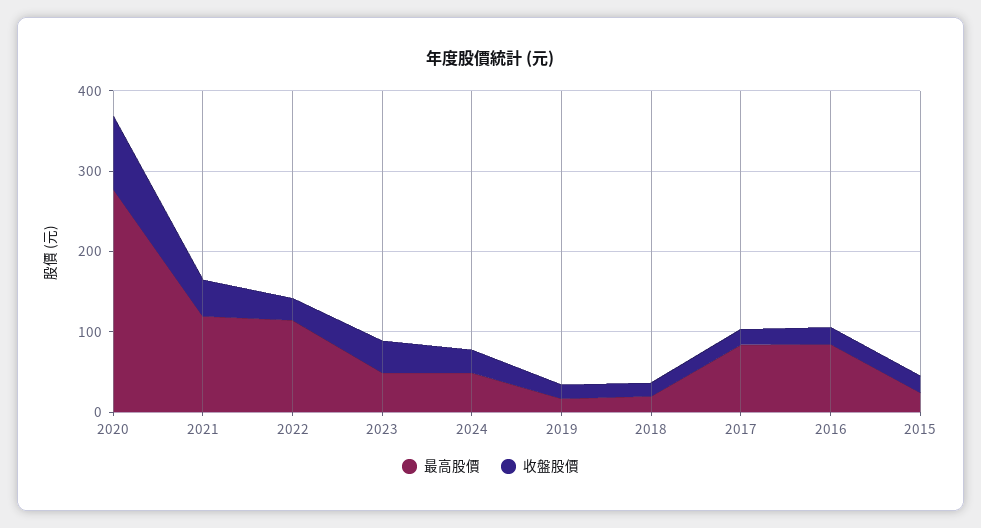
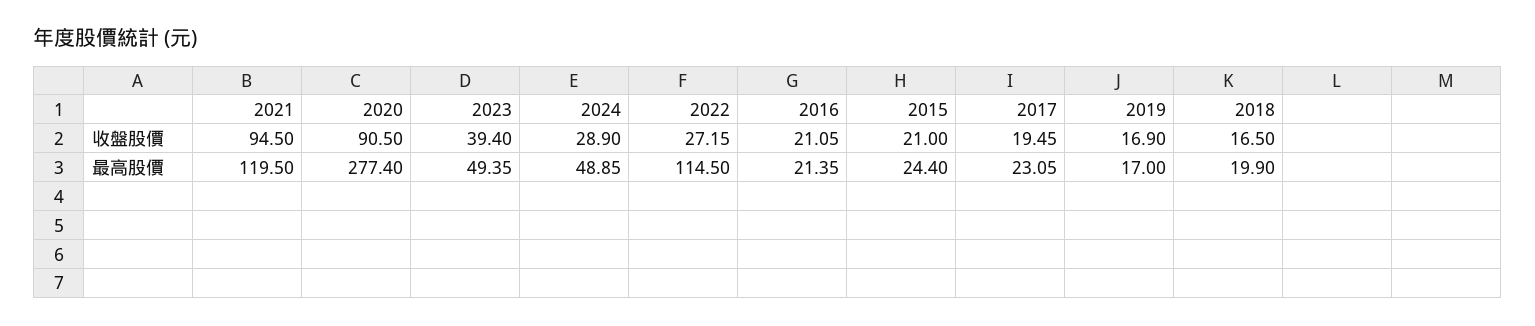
收盤股價, 2021: 40 -> 94.5
最高股價, 2017: 80 -> 23.05
最高股價, 2016: 80 -> 21.35

